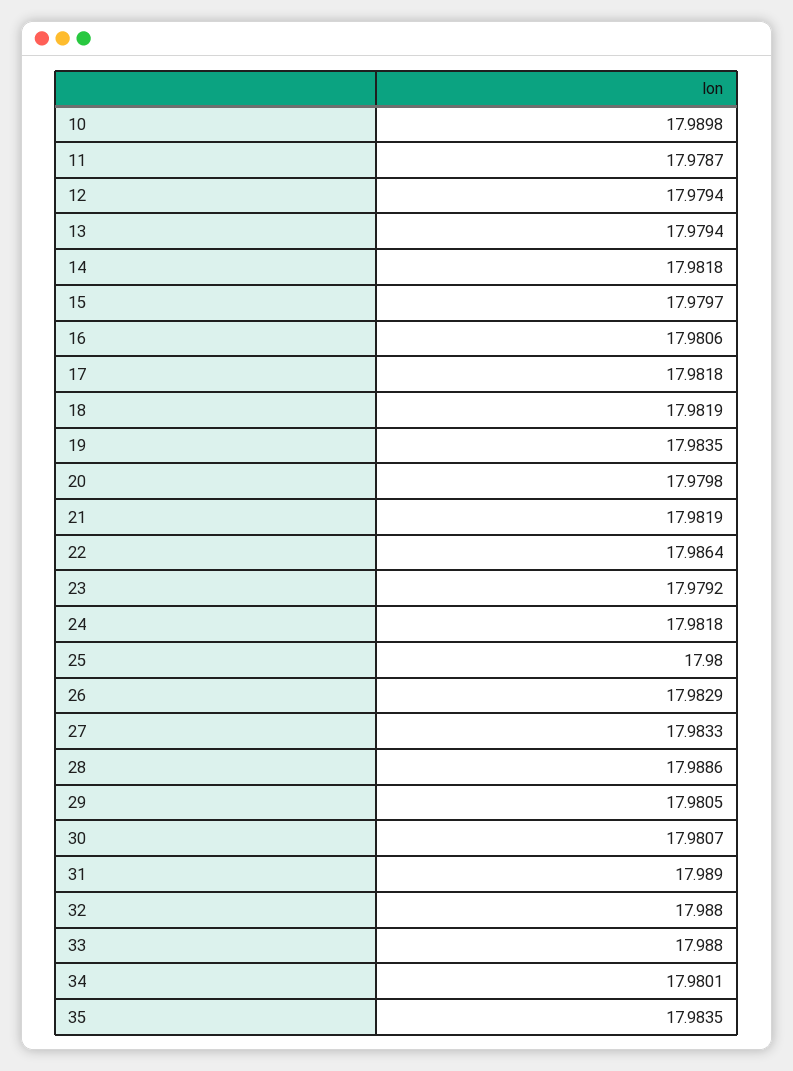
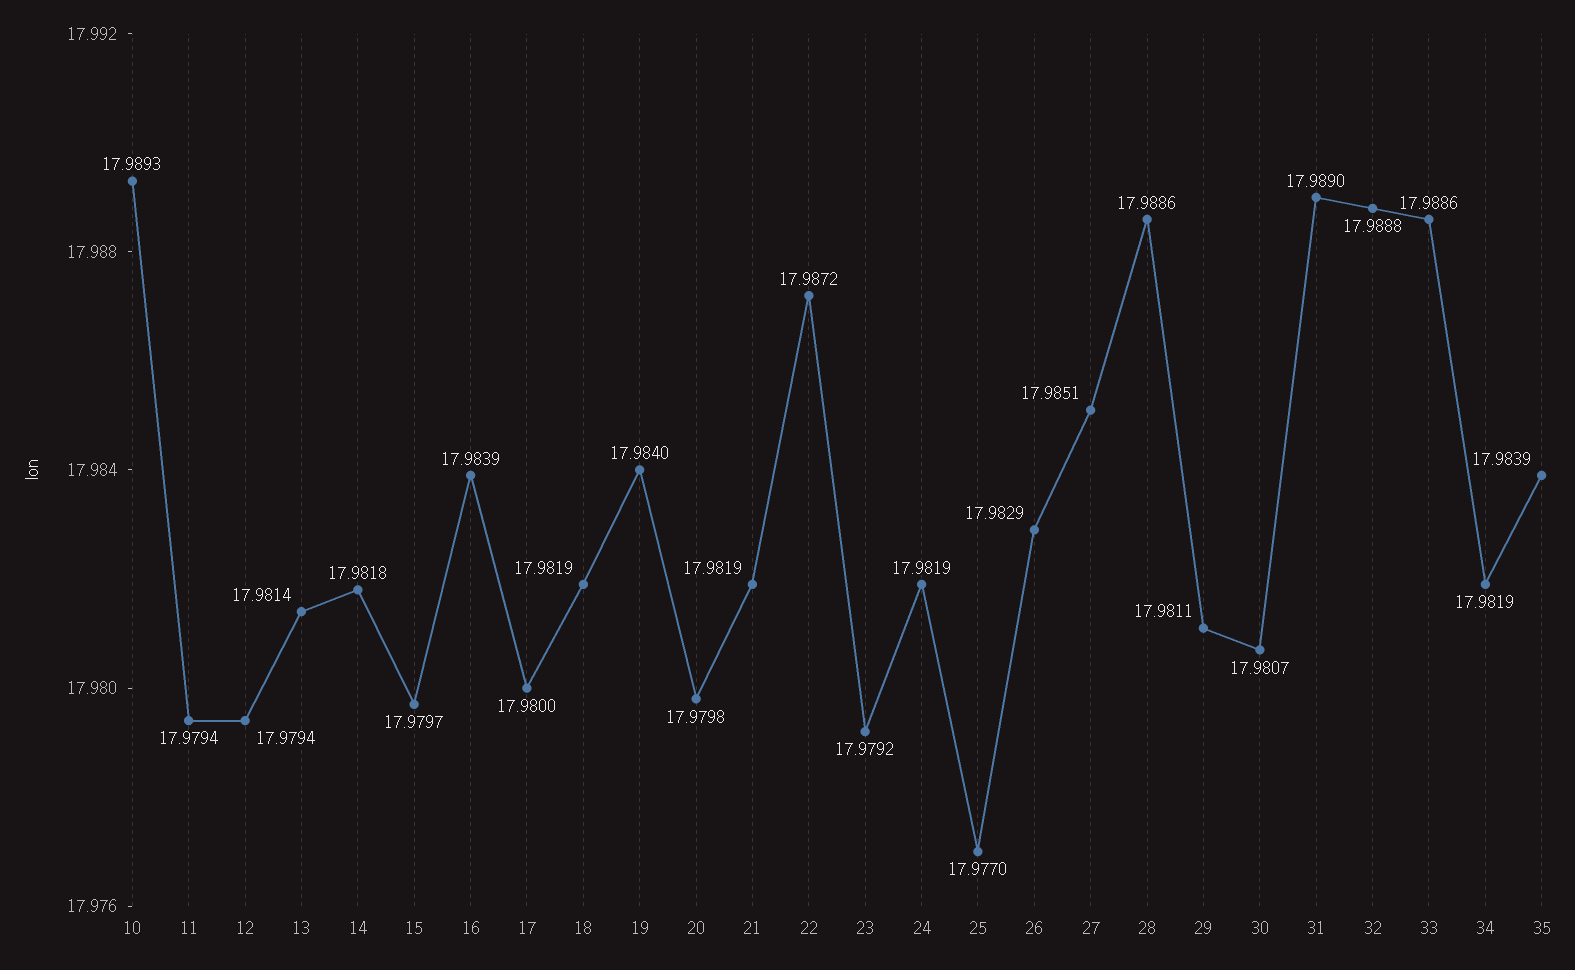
10: 17.9898 -> 17.9893
11: 17.9787 -> 17.9794
13: 17.9794 -> 17.9814
16: 17.9806 -> 17.9839
17: 17.9818 -> 17.98
19: 17.9835 -> 17.984
22: 17.9864 -> 17.9872
24: 17.9818 -> 17.9819
25: 17.98 -> 17.977
27: 17.9833 -> 17.9851
29: 17.9805 -> 17.9811
32: 17.988 -> 17.9888
33: 17.988 -> 17.9886
34: 17.9801 -> 17.9819
35: 17.9835 -> 17.9839

